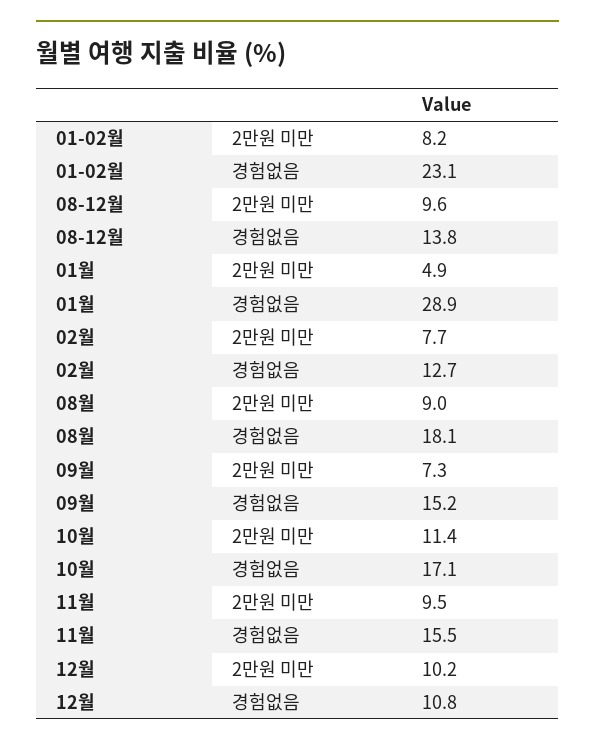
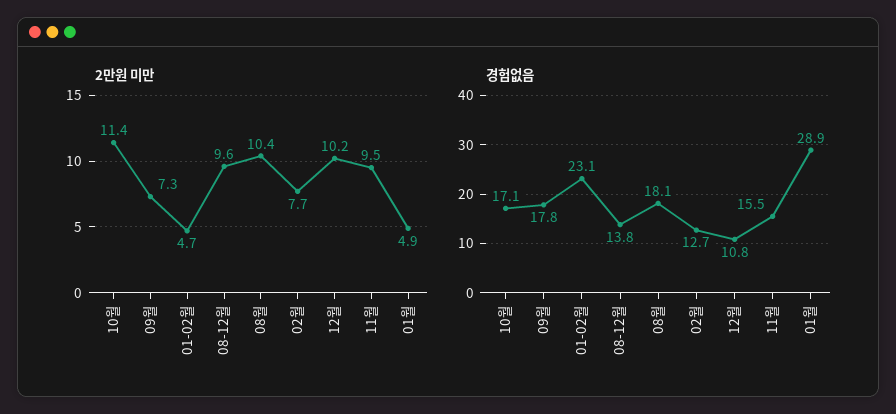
2만원 미만, 01-02월: 8.2 -> 4.7
2만원 미만, 08월: 9 -> 10.4
경험없음, 09월: 15.2 -> 17.8

